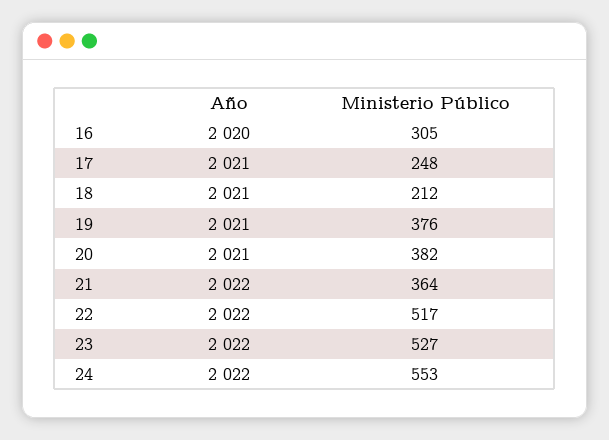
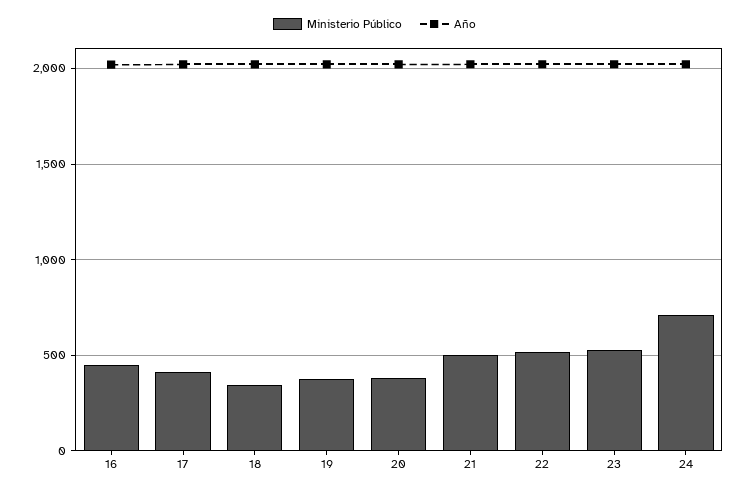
Ministerio Público, 16: 305 -> 450
Ministerio Público, 17: 248 -> 400
Ministerio Público, 18: 212 -> 350
Ministerio Público, 21: 364 -> 500
Ministerio Público, 24: 553 -> 700

